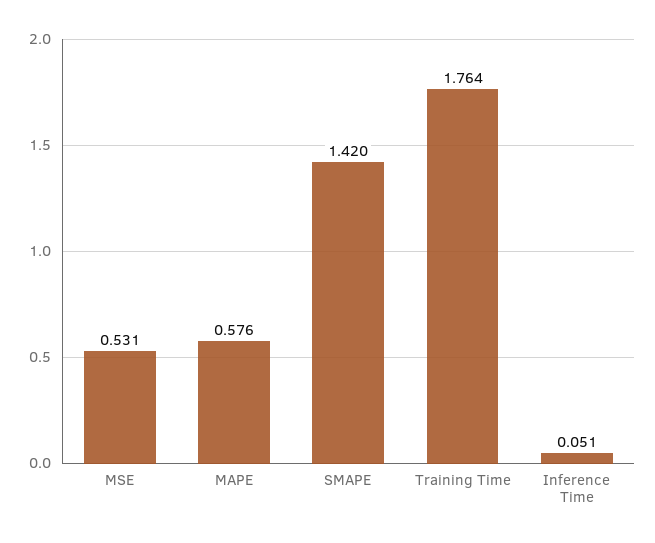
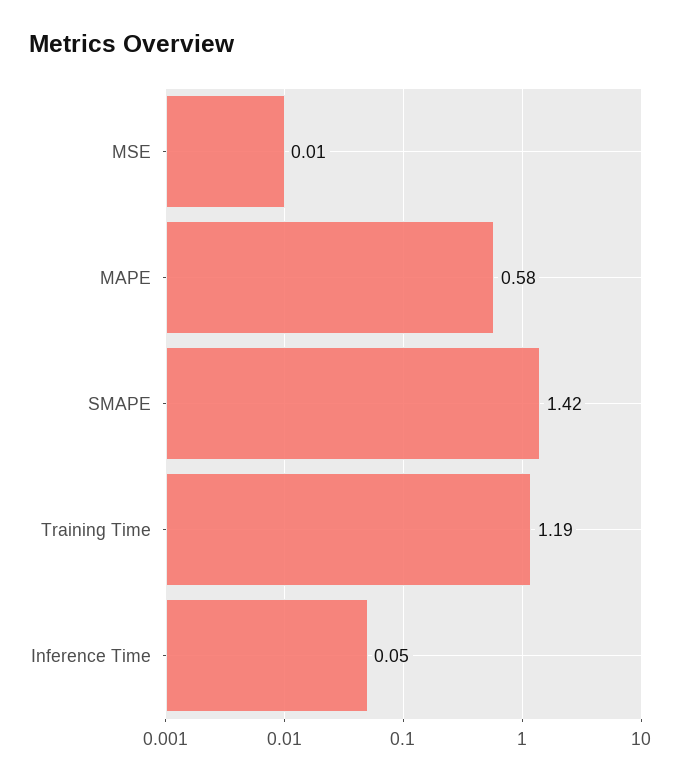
MSE: 0.531 -> 0.01
Training Time: 1.764 -> 1.19

